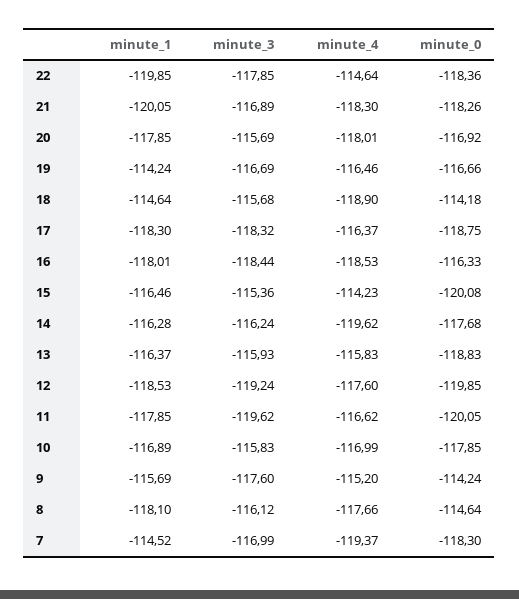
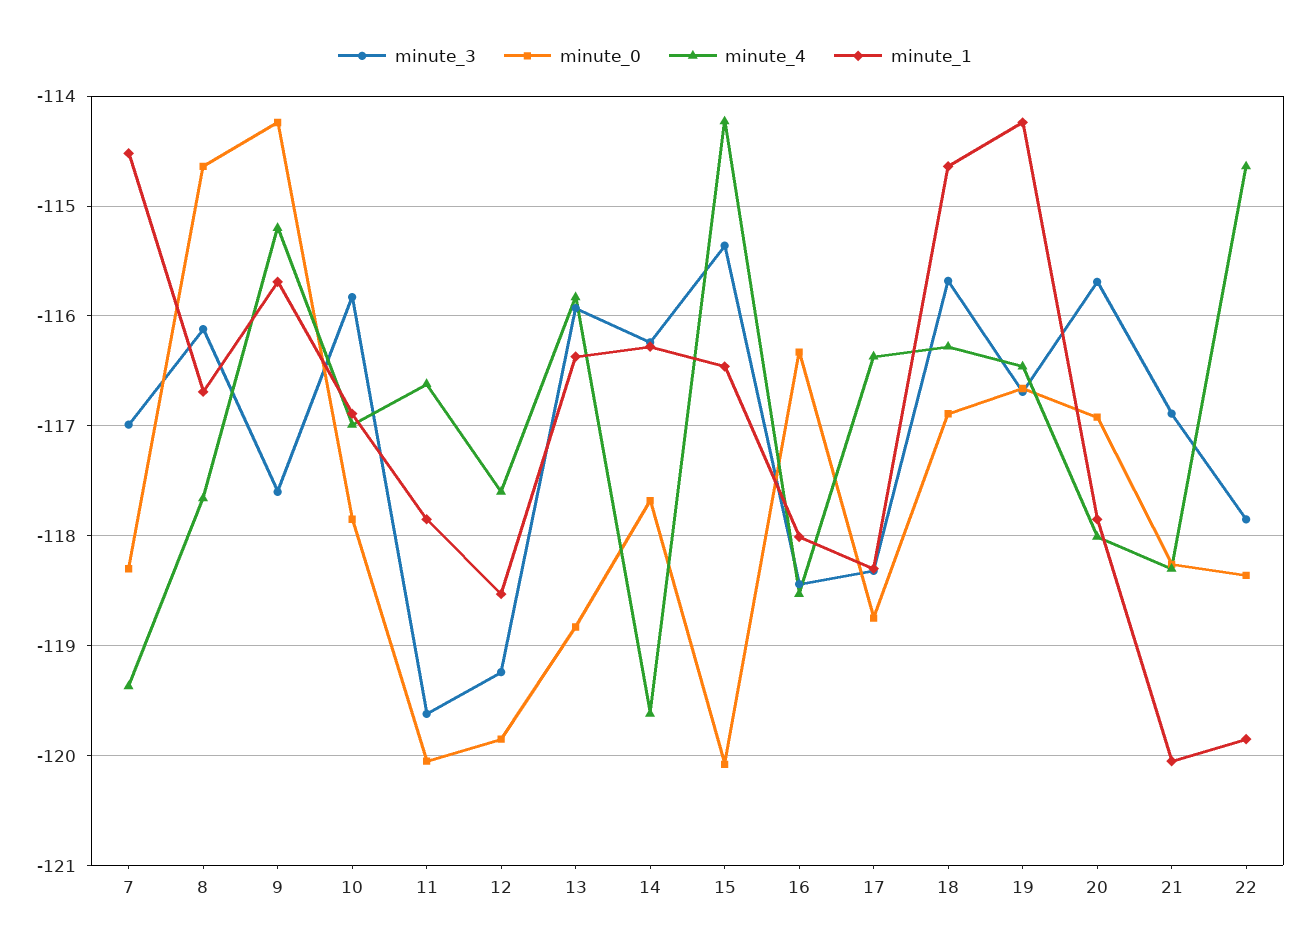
minute_4, 18: -118.9 -> -116.3
minute_0, 18: -114.18 -> -116.9
minute_1, 8: -118.1 -> -116.7

